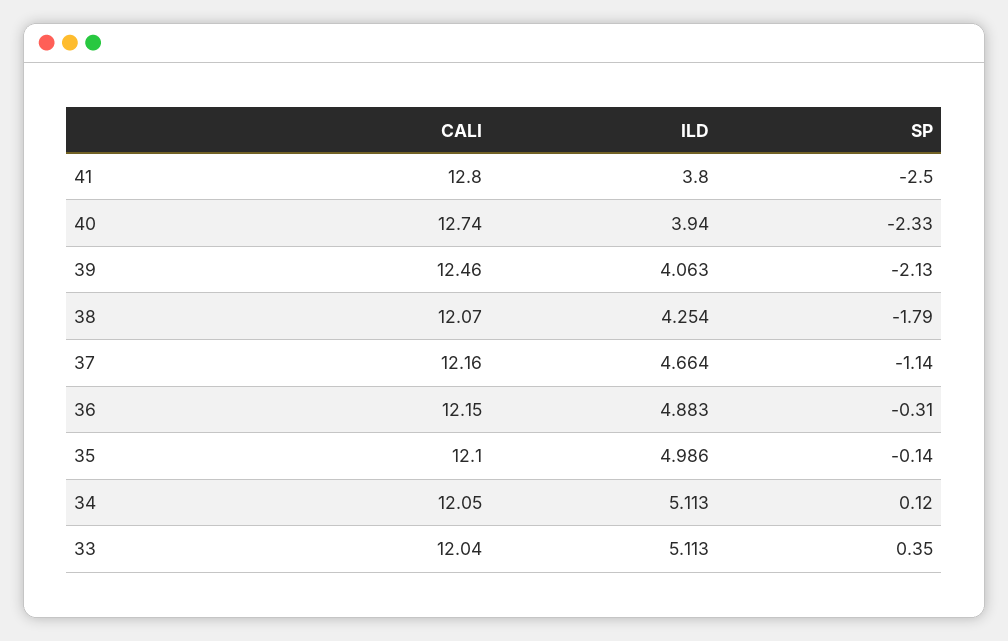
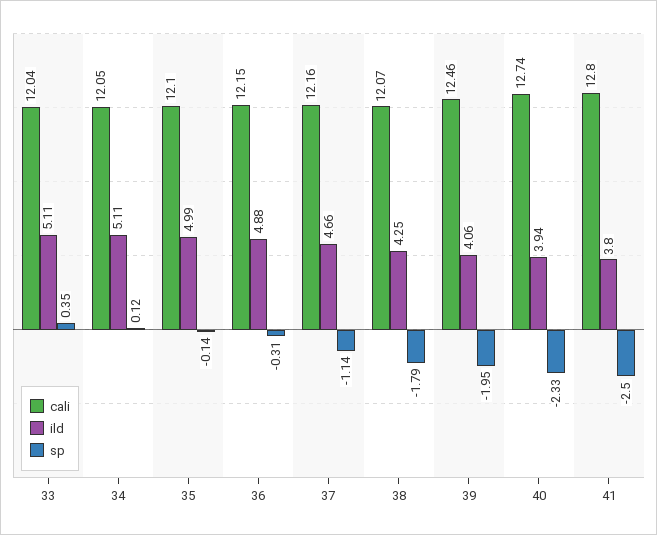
SP, 39: -2.13 -> -1.95

